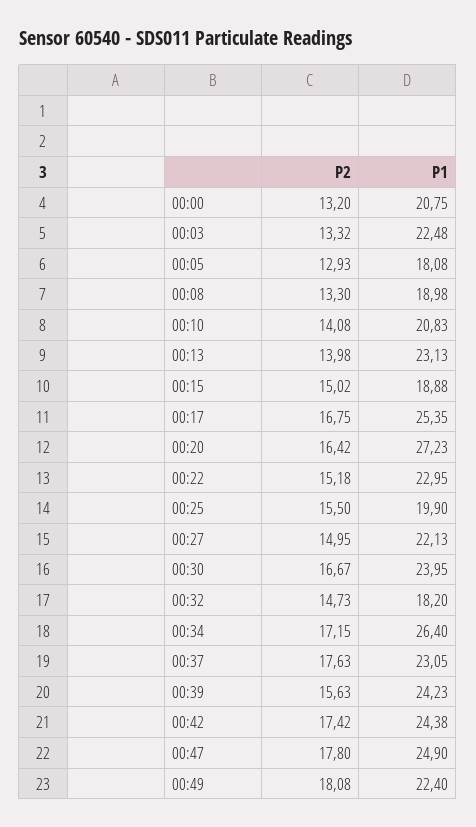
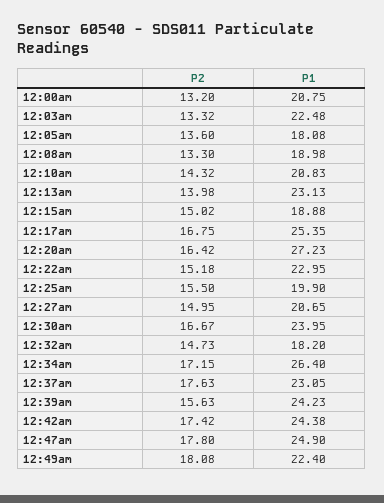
P2, 00:05: 12.93 -> 13.6
P2, 00:10: 14.08 -> 14.32
P1, 00:27: 22.13 -> 20.65

